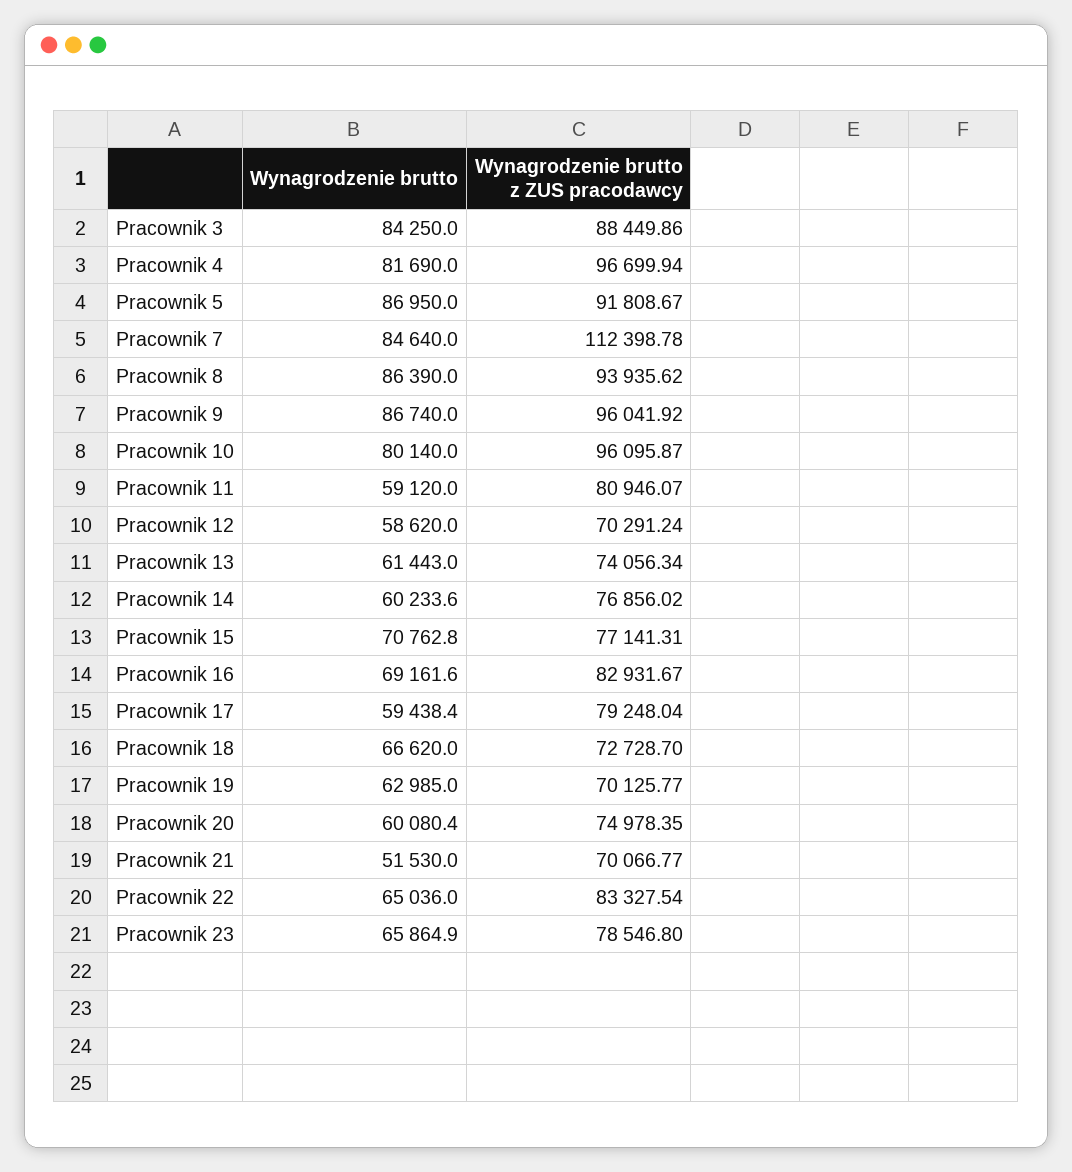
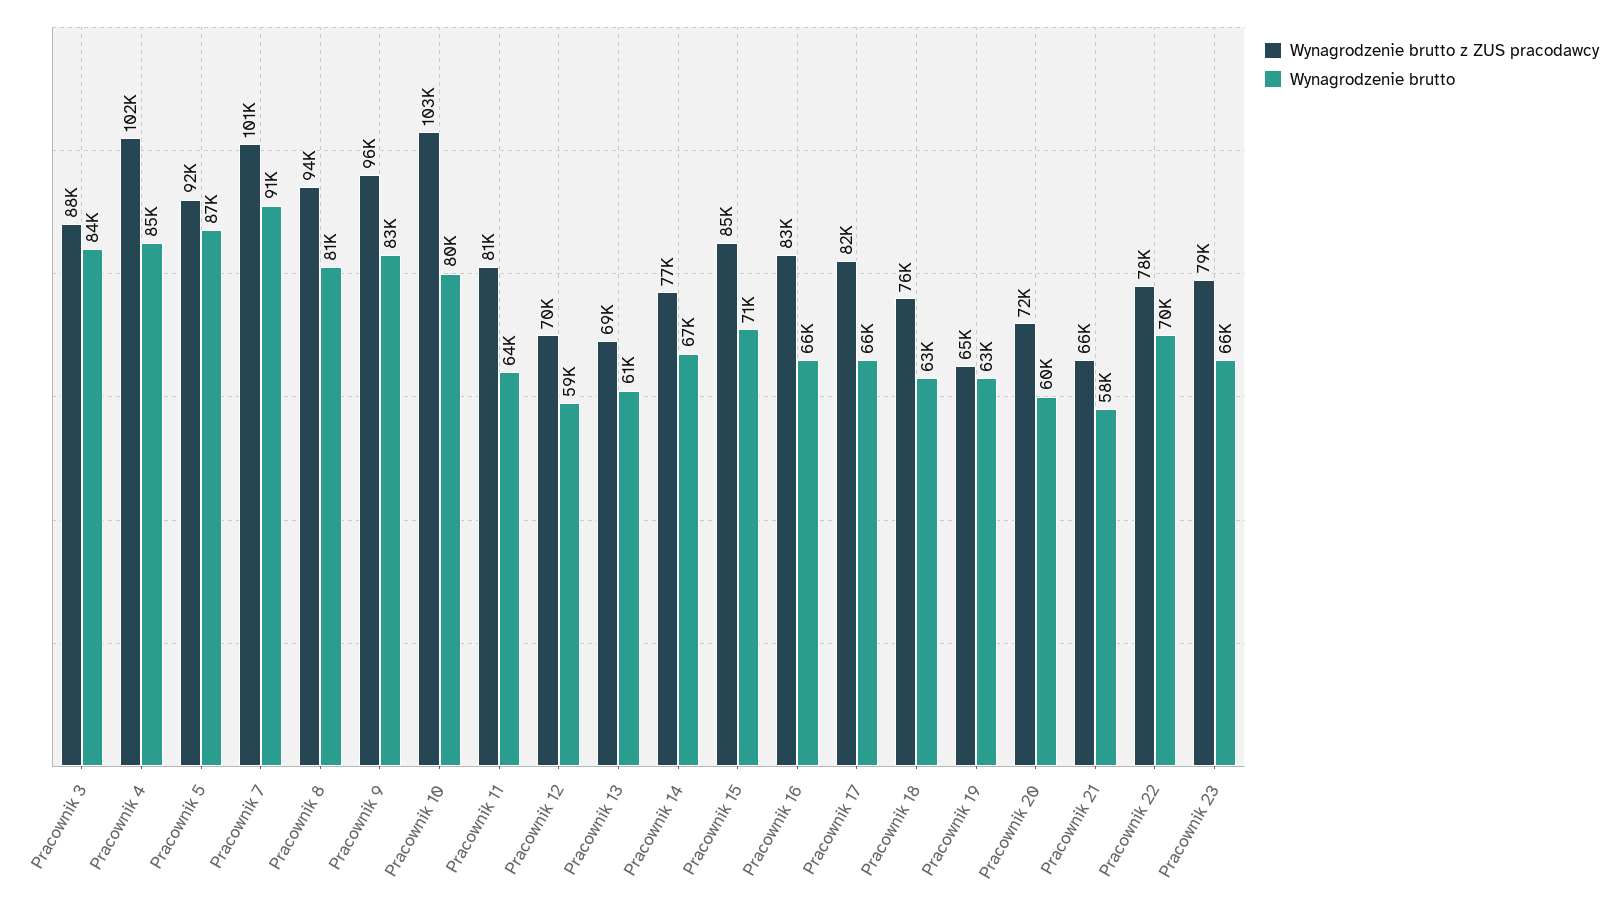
Wynagrodzenie brutto, Pracownik 4: 81690 -> 85000
Wynagrodzenie brutto z ZUS pracodawcy, Pracownik 4: 96699.94 -> 102000
Wynagrodzenie brutto, Pracownik 7: 84640 -> 91000
Wynagrodzenie brutto z ZUS pracodawcy, Pracownik 7: 112398.78 -> 101000
Wynagrodzenie brutto, Pracownik 8: 86390 -> 81000
Wynagrodzenie brutto, Pracownik 9: 86740 -> 83000
Wynagrodzenie brutto z ZUS pracodawcy, Pracownik 10: 96095.87 -> 103000
Wynagrodzenie brutto, Pracownik 11: 59120 -> 64000
Wynagrodzenie brutto z ZUS pracodawcy, Pracownik 13: 74056.34 -> 69000
Wynagrodzenie brutto, Pracownik 14: 60233.6 -> 67000
Wynagrodzenie brutto z ZUS pracodawcy, Pracownik 15: 77141.31 -> 85000
Wynagrodzenie brutto, Pracownik 16: 69161.6 -> 66000
Wynagrodzenie brutto, Pracownik 17: 59438.4 -> 66000
Wynagrodzenie brutto z ZUS pracodawcy, Pracownik 17: 79248.04 -> 82000
Wynagrodzenie brutto, Pracownik 18: 66620 -> 63000
Wynagrodzenie brutto z ZUS pracodawcy, Pracownik 18: 72728.7 -> 76000
Wynagrodzenie brutto z ZUS pracodawcy, Pracownik 19: 70125.77 -> 65000
Wynagrodzenie brutto z ZUS pracodawcy, Pracownik 20: 74978.35 -> 72000
Wynagrodzenie brutto, Pracownik 21: 51530 -> 58000
Wynagrodzenie brutto z ZUS pracodawcy, Pracownik 21: 70066.77 -> 66000
Wynagrodzenie brutto, Pracownik 22: 65036 -> 70000
Wynagrodzenie brutto z ZUS pracodawcy, Pracownik 22: 83327.54 -> 78000

